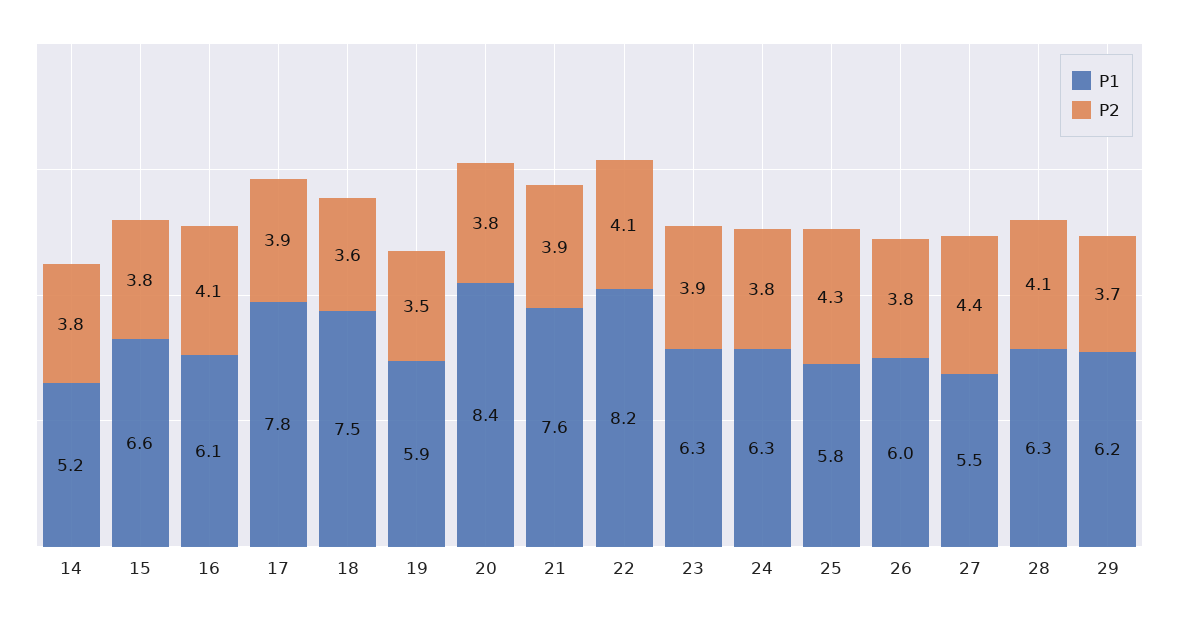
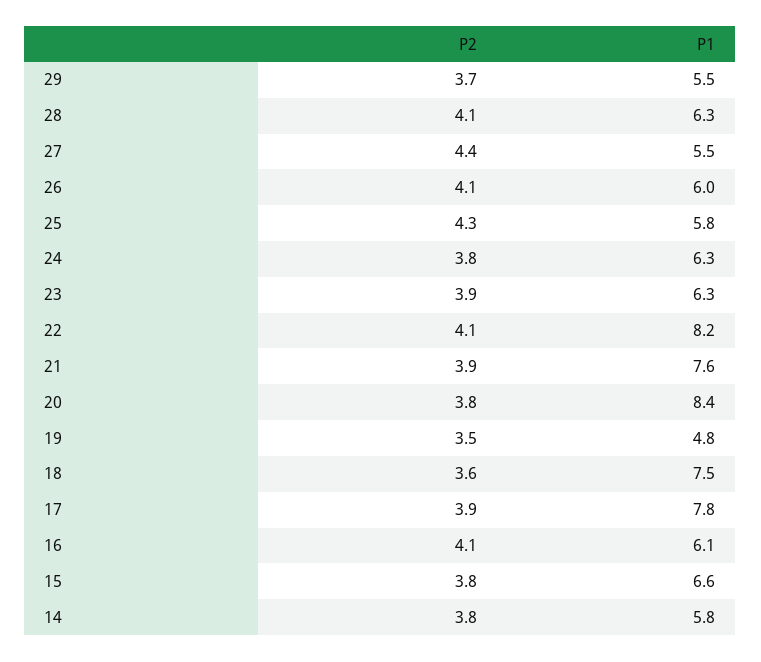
P1, 14: 5.2 -> 5.8
P1, 19: 5.9 -> 4.8
P2, 26: 3.8 -> 4.1
P1, 29: 6.2 -> 5.5

